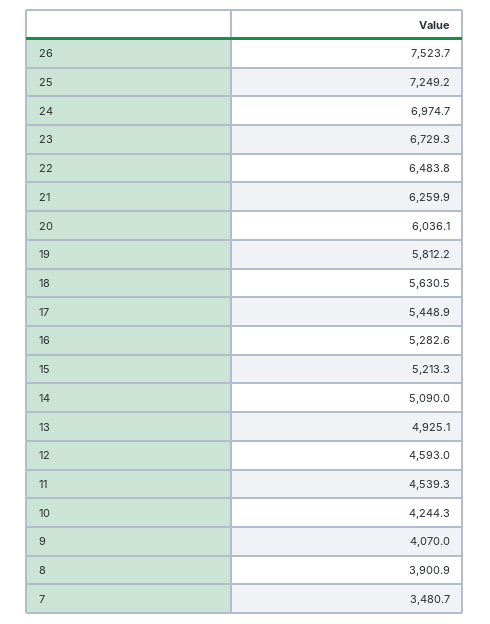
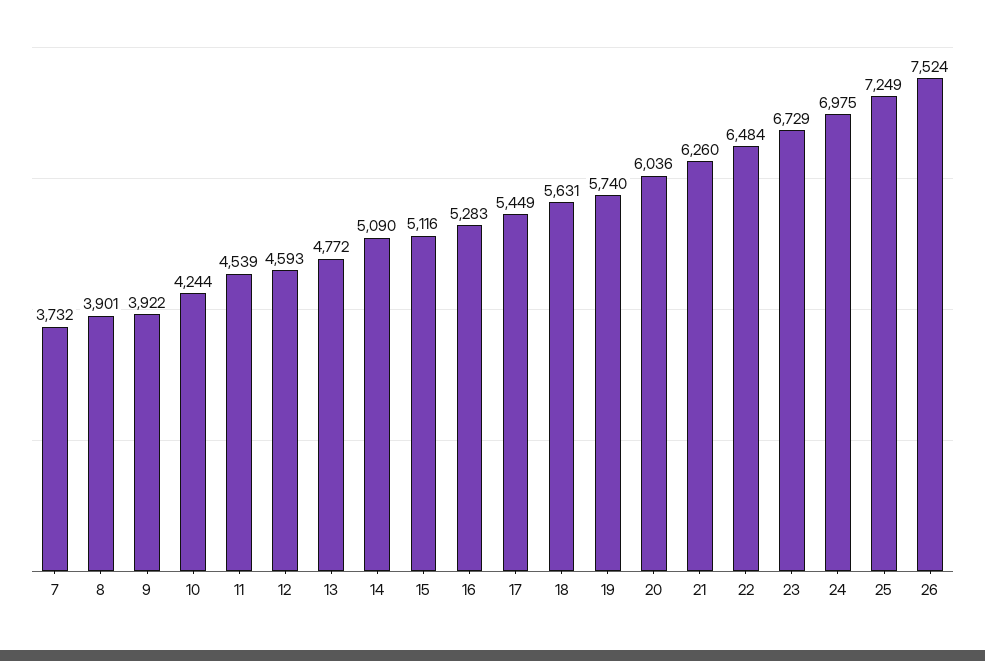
19: 5812.2 -> 5740
15: 5213.3 -> 5116
13: 4925.1 -> 4772
9: 4070 -> 3922
7: 3480.7 -> 3732

